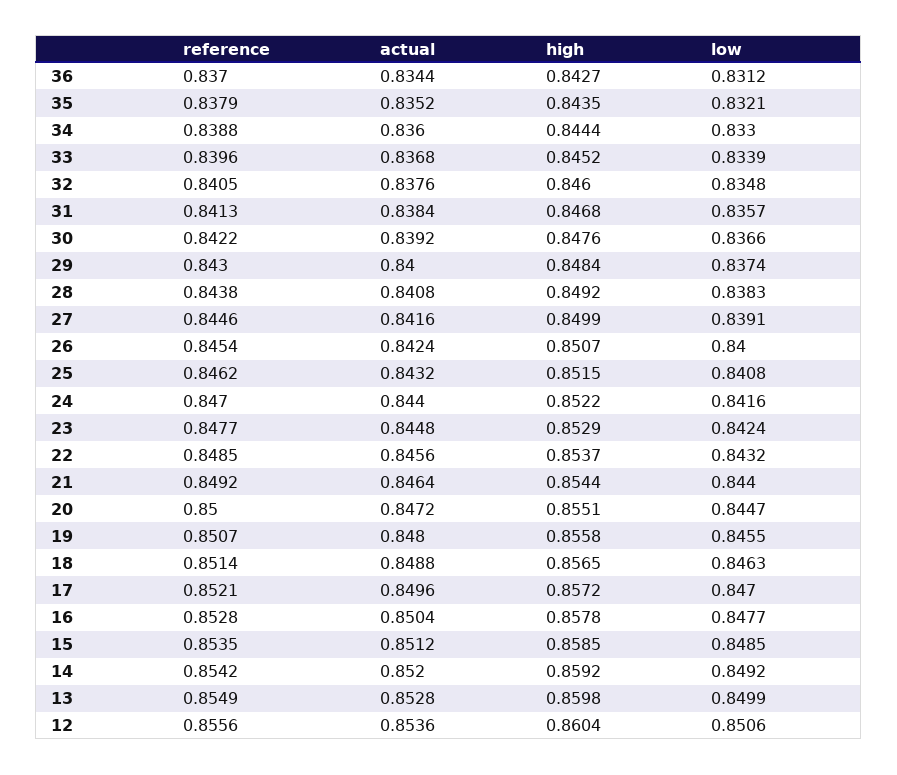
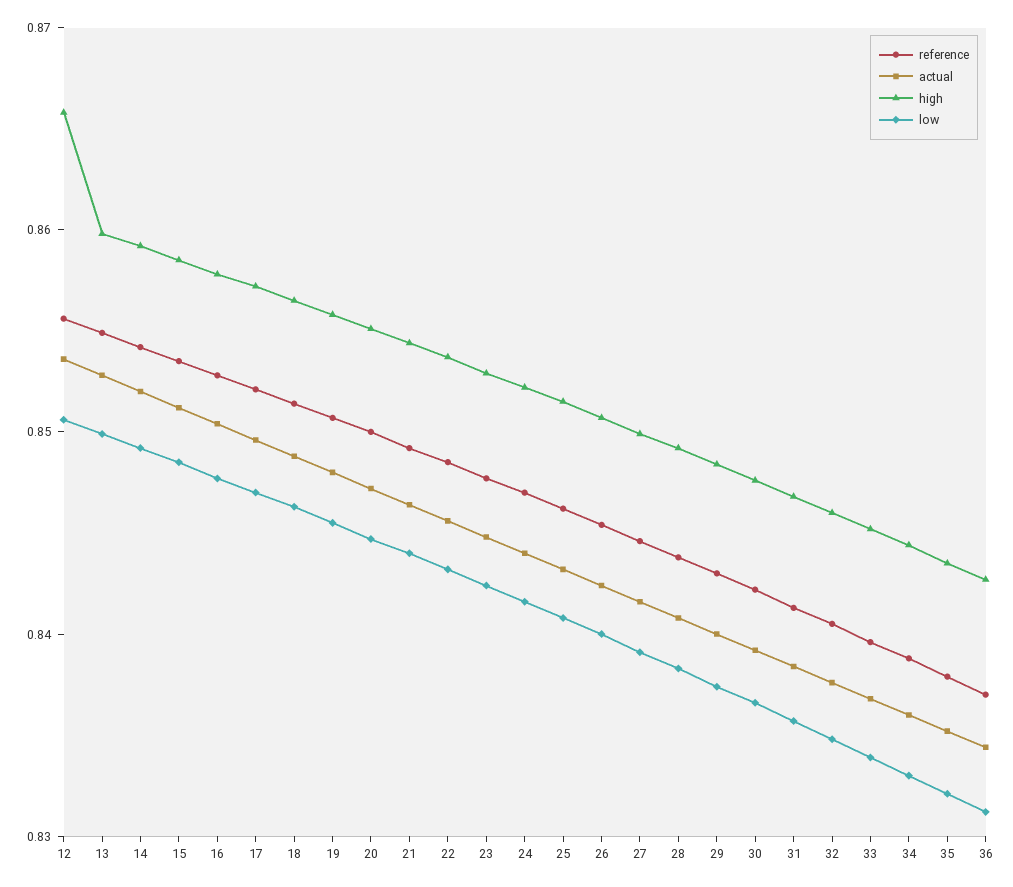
high, 12: 0.8604 -> 0.866

